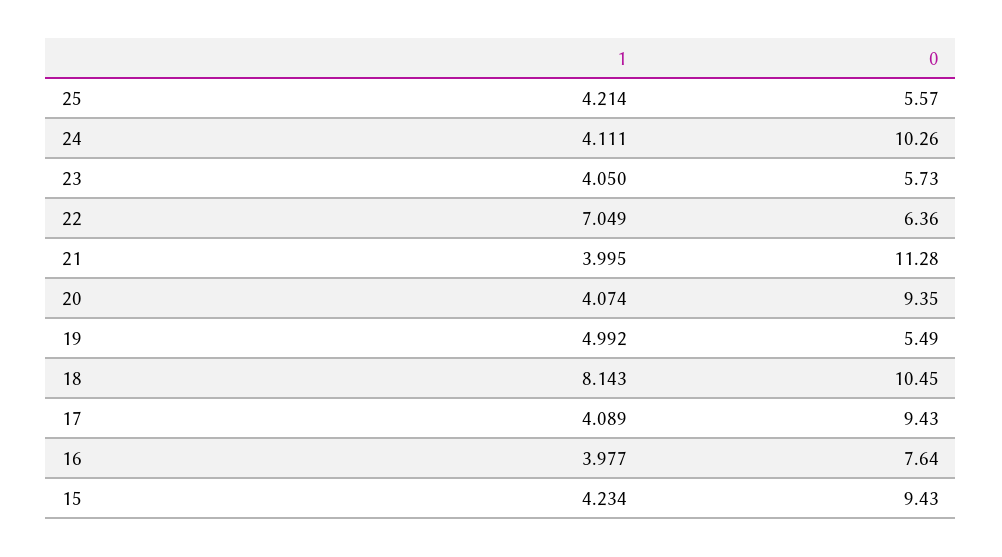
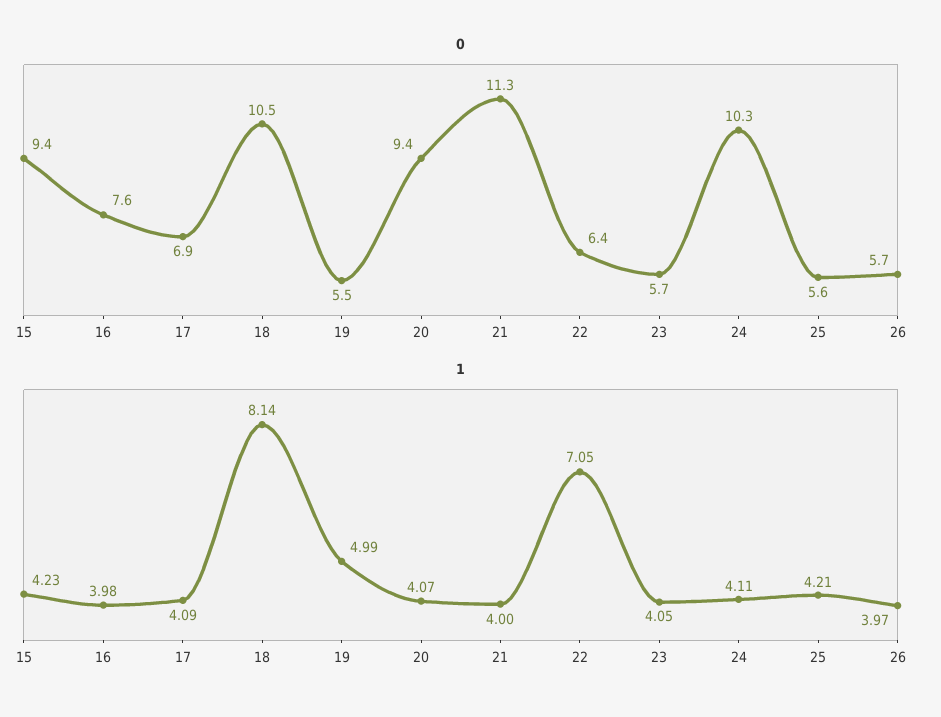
0, 17: 9.43 -> 6.9
0, 26: none -> 5.7
1, 26: none -> 3.97

